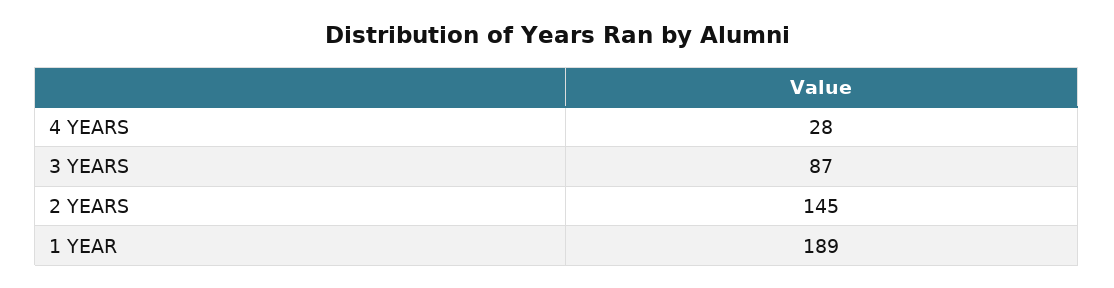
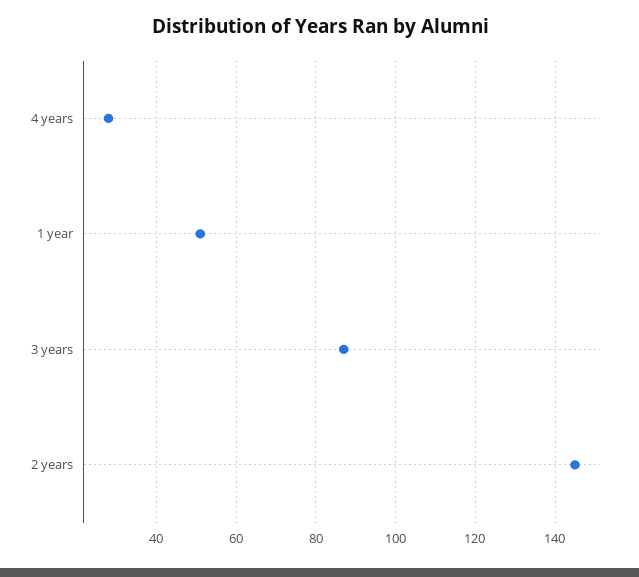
1 YEAR: 189 -> 50

